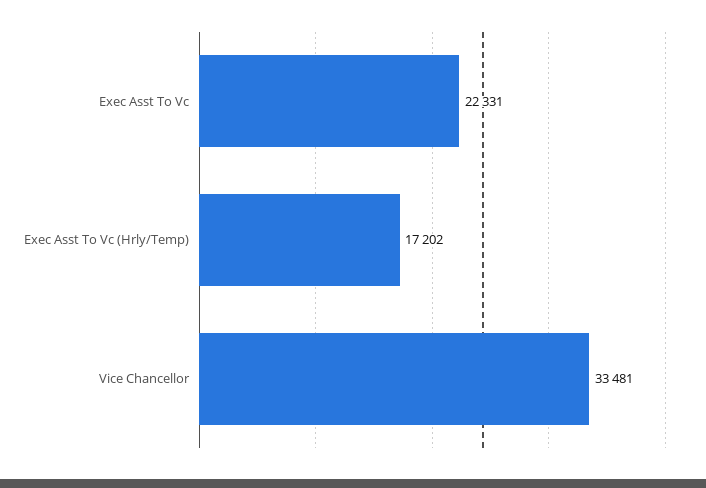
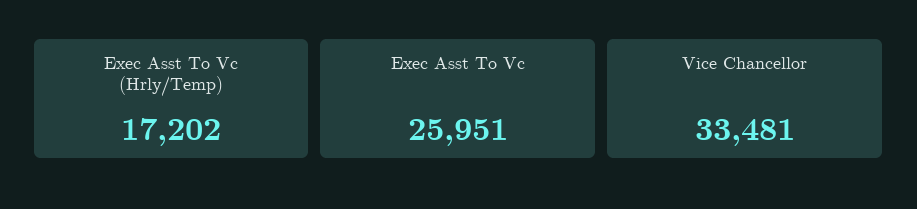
Exec Asst To Vc: 22331 -> 25951

